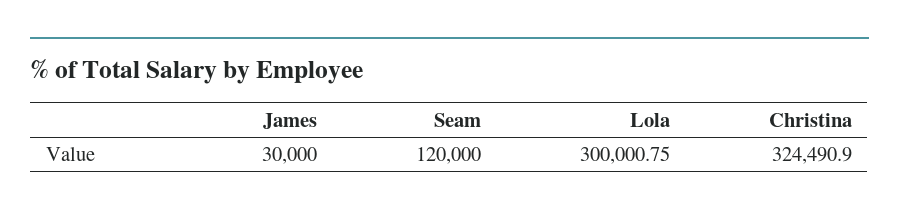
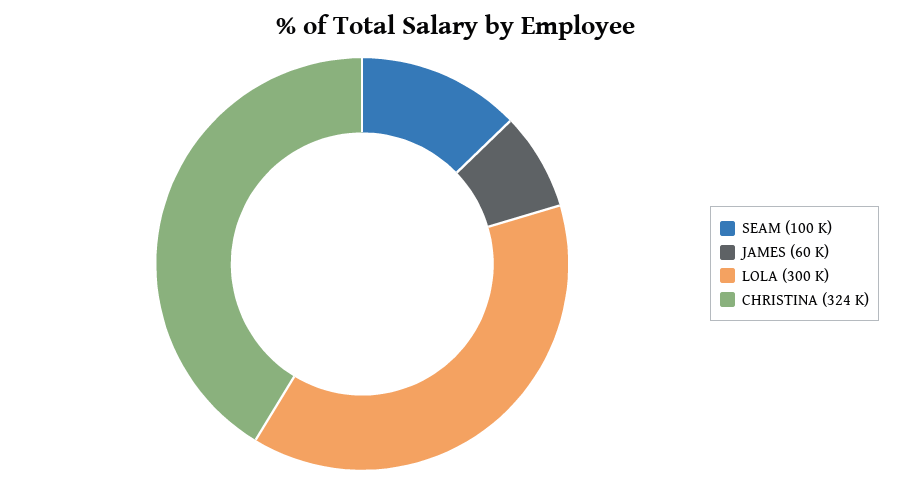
James: 30000 -> 60000
Seam: 120000 -> 100000

